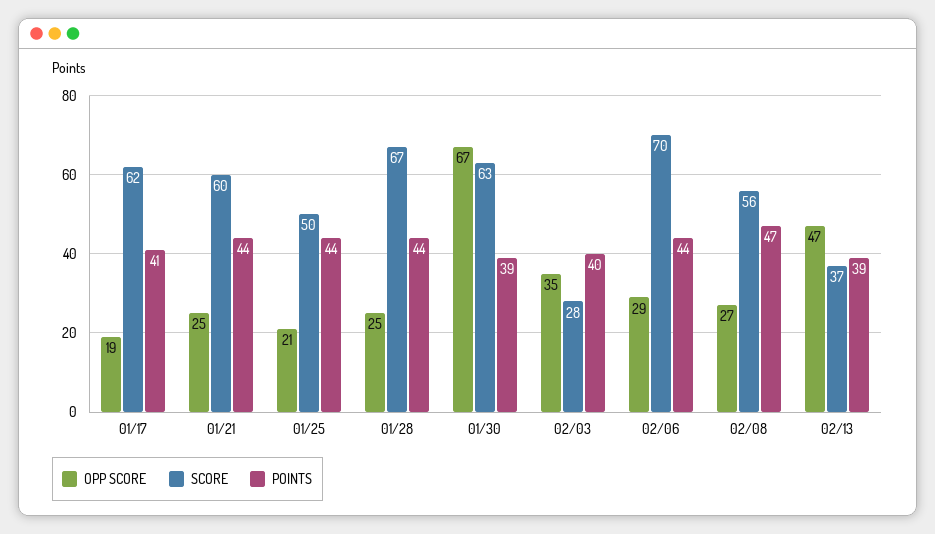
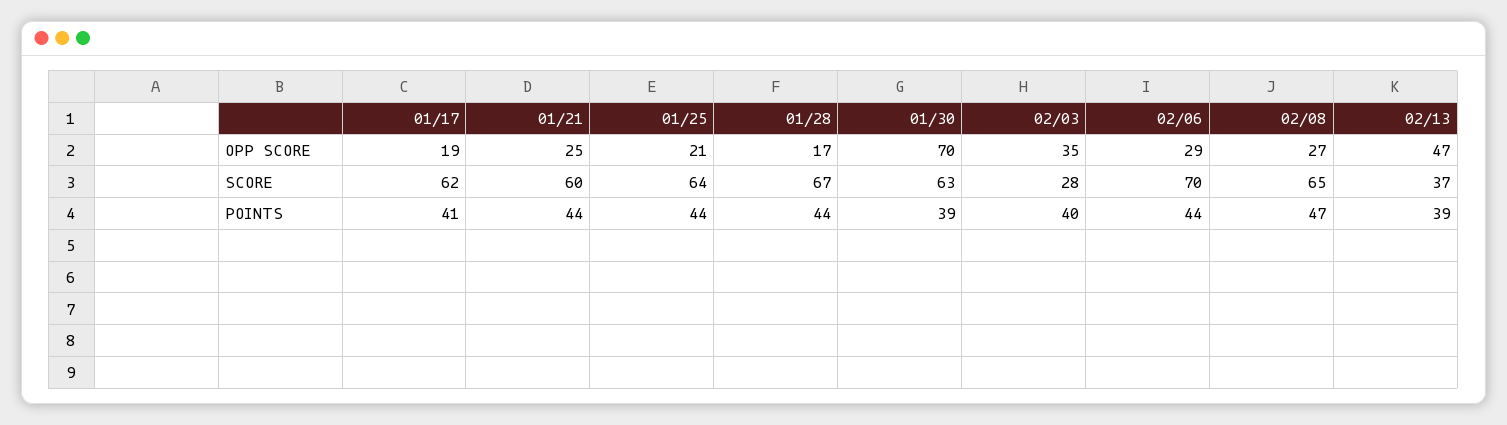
SCORE, 01/25: 50 -> 64
OPP SCORE, 01/28: 25 -> 17
OPP SCORE, 01/30: 67 -> 70
SCORE, 02/08: 56 -> 65

